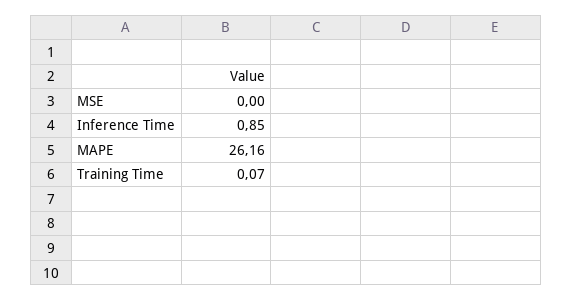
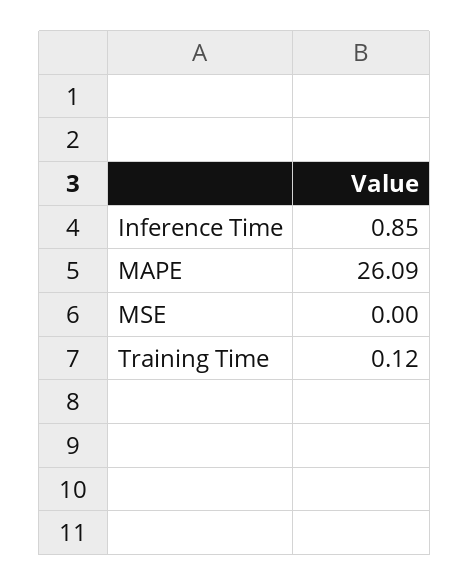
MAPE: 26.16 -> 26.09
Training Time: 0.07 -> 0.12

